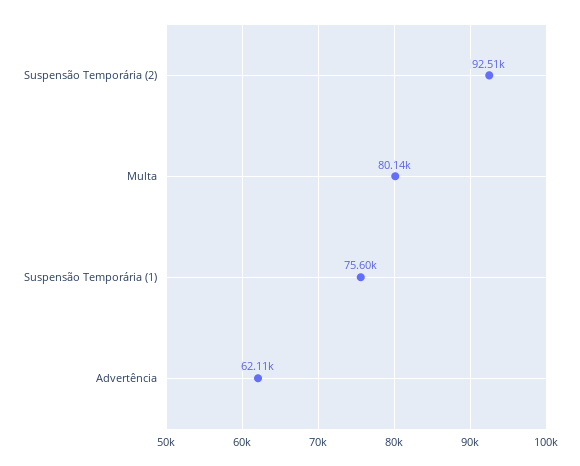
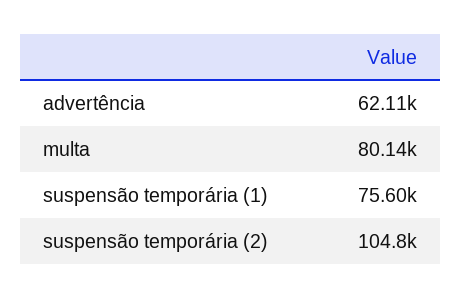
Suspensão Temporária (2): 92510 -> 104800

